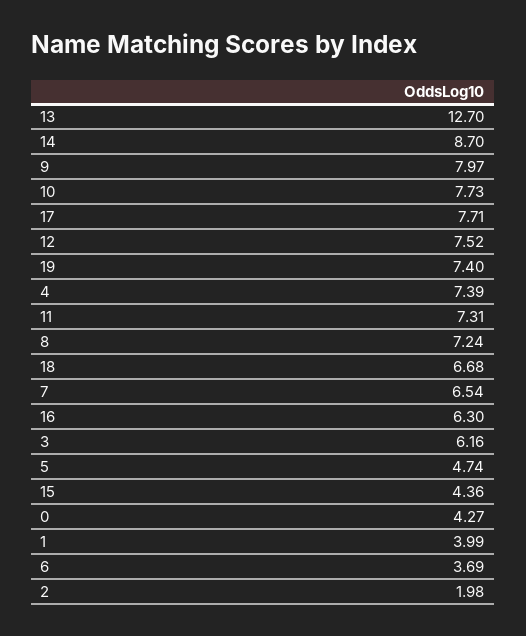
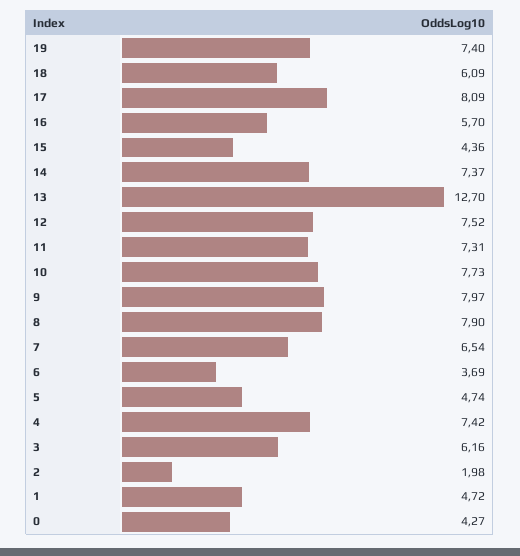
14: 8.7 -> 7.37
17: 7.71 -> 8.09
4: 7.39 -> 7.42
8: 7.24 -> 7.9
18: 6.68 -> 6.09
16: 6.3 -> 5.7
1: 3.99 -> 4.72

